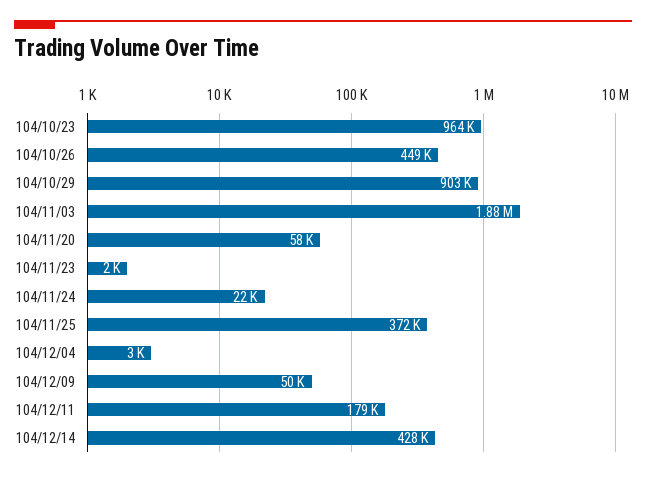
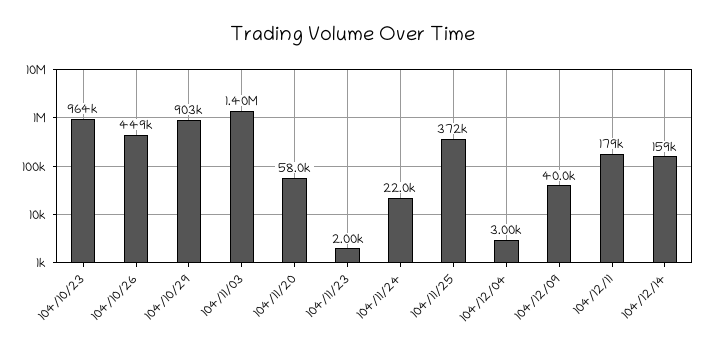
104/11/03: 1880000 -> 1400000
104/12/09: 50000 -> 40000
104/12/14: 428000 -> 159000

